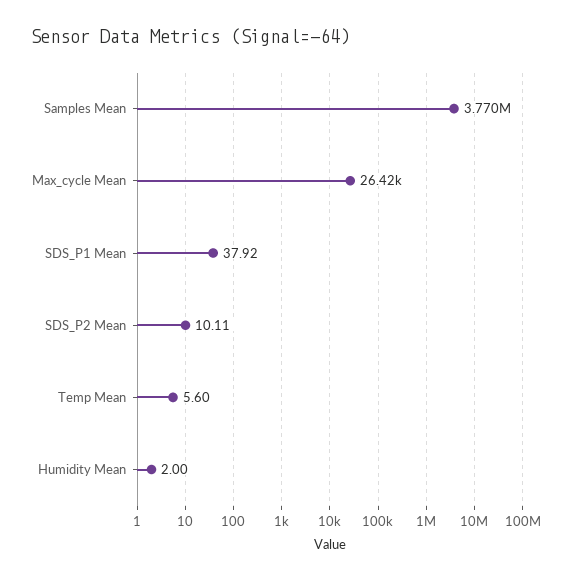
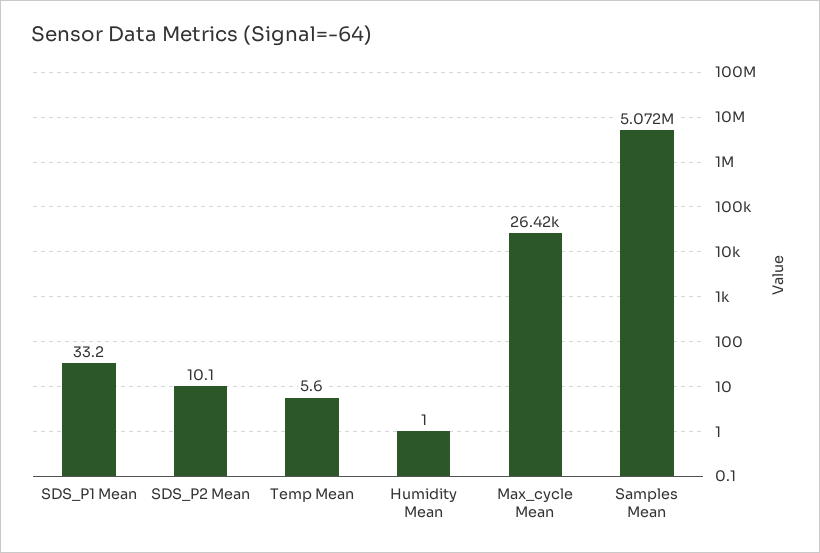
Samples Mean: 3770000 -> 5072000
SDS_P1 Mean: 37.92 -> 33.2
Humidity Mean: 2 -> 1

